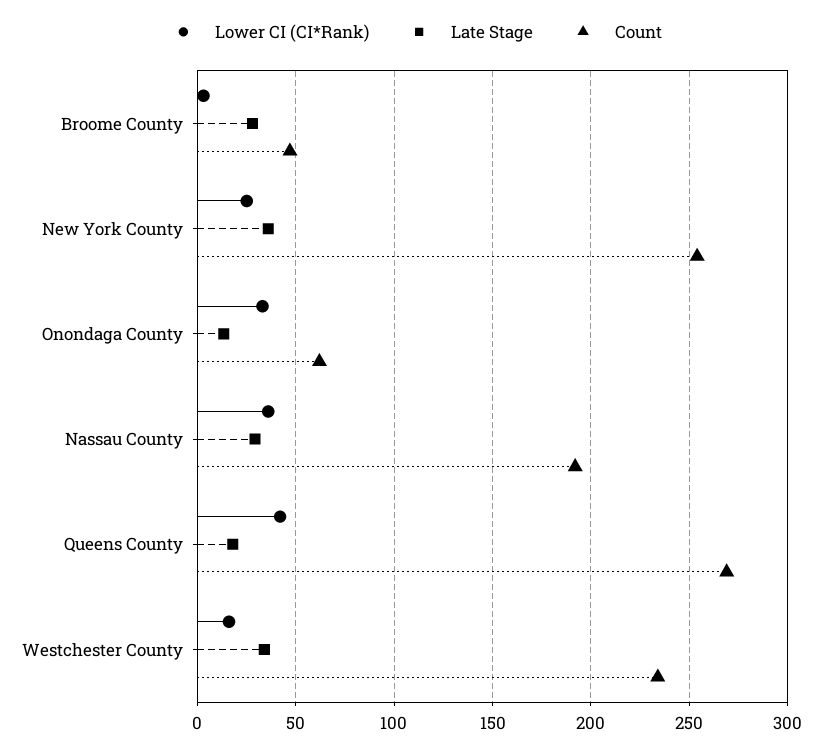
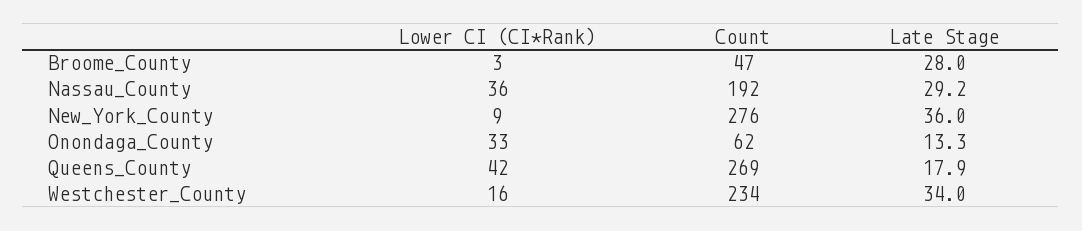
Lower CI (CI*Rank), New York County: 25 -> 9
Count, New York County: 255 -> 276

